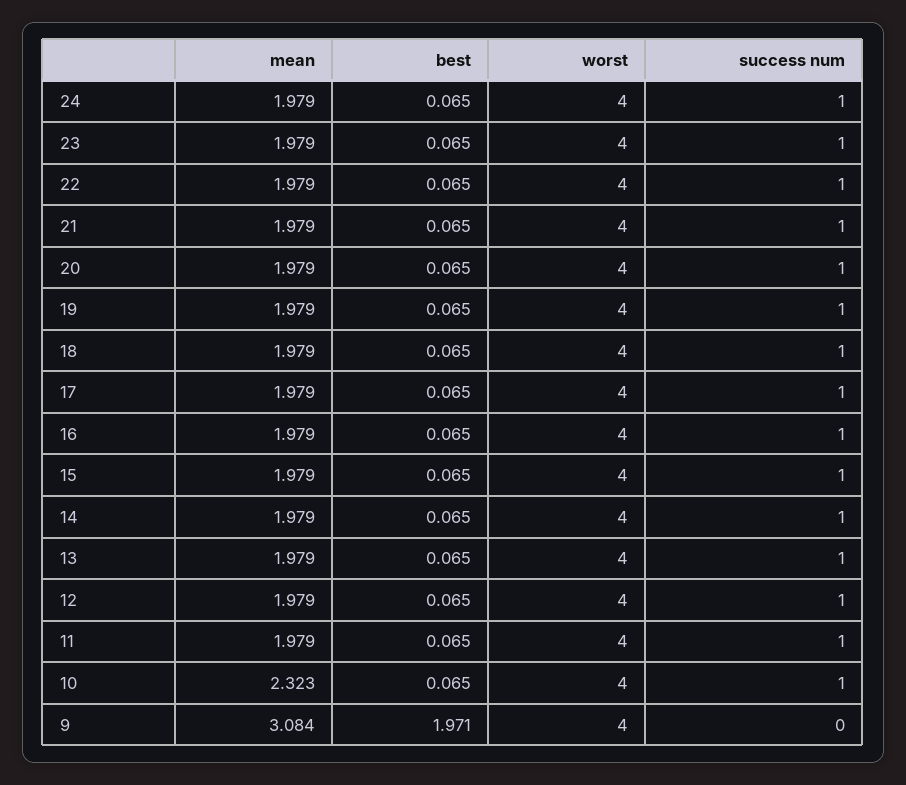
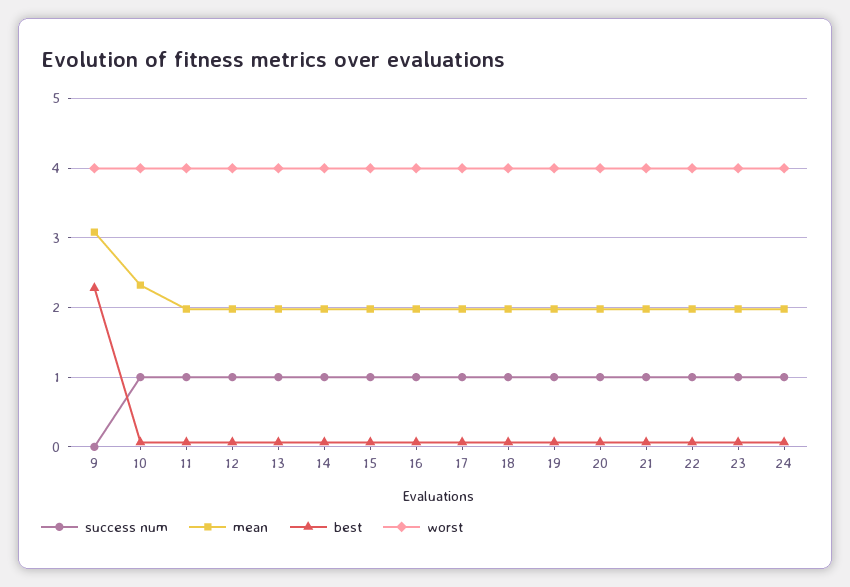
best, 9: 1.971 -> 2.3

